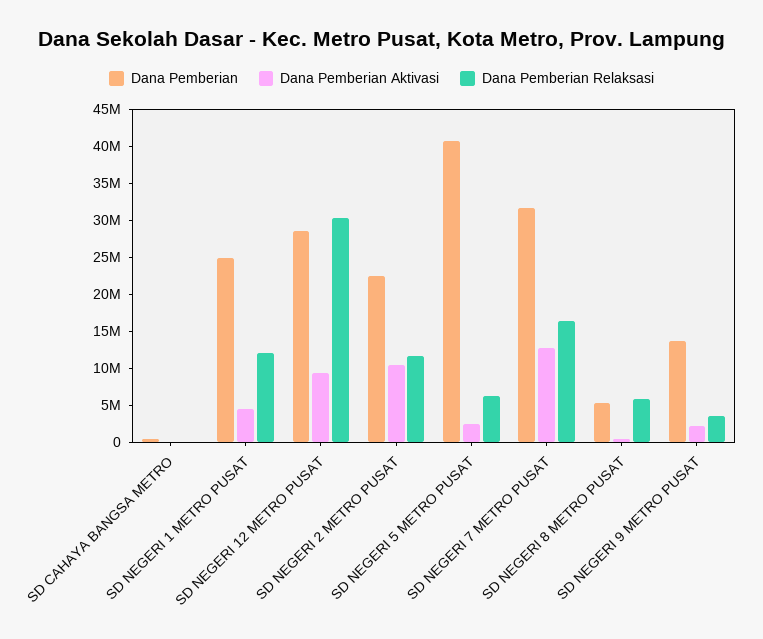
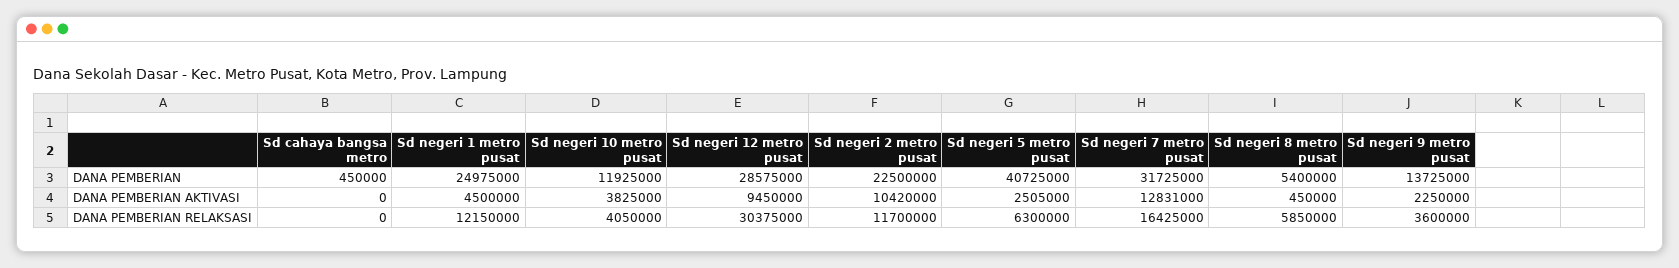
Dana Pemberian, Sd negeri 10 metro pusat: none -> 11925000
Dana Pemberian Aktivasi, Sd negeri 10 metro pusat: none -> 3825000
Dana Pemberian Relaksasi, Sd negeri 10 metro pusat: none -> 4050000

